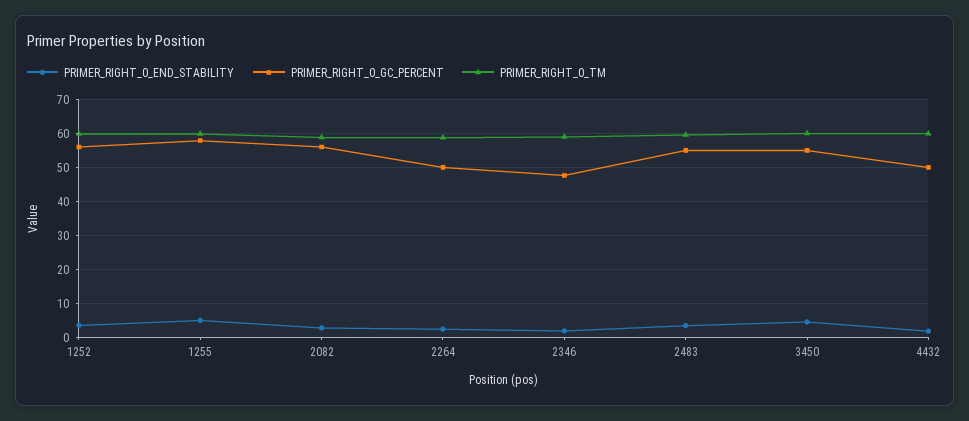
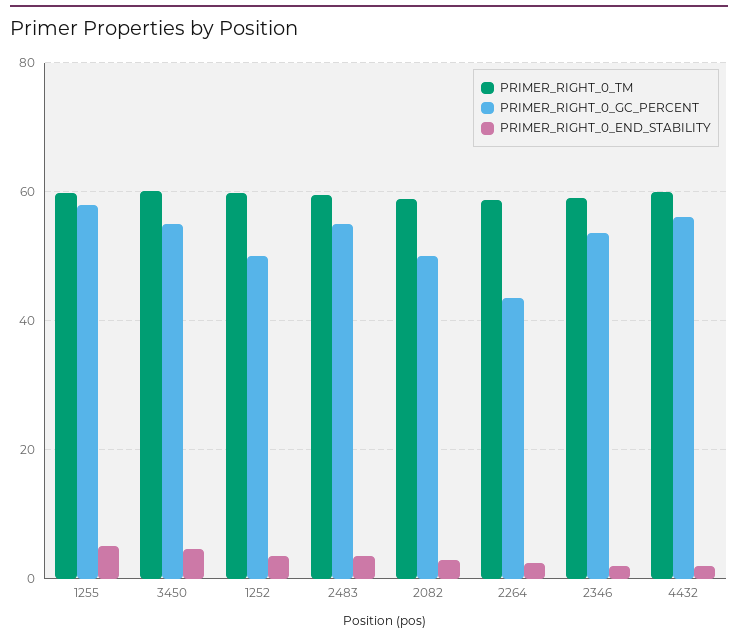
PRIMER_RIGHT_0_GC_PERCENT, 1252: 56 -> 50
PRIMER_RIGHT_0_GC_PERCENT, 2082: 56 -> 50
PRIMER_RIGHT_0_GC_PERCENT, 2264: 50 -> 44
PRIMER_RIGHT_0_GC_PERCENT, 2346: 48 -> 54
PRIMER_RIGHT_0_GC_PERCENT, 4432: 50 -> 56

